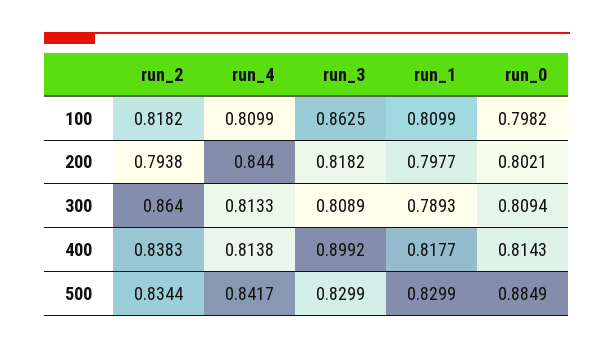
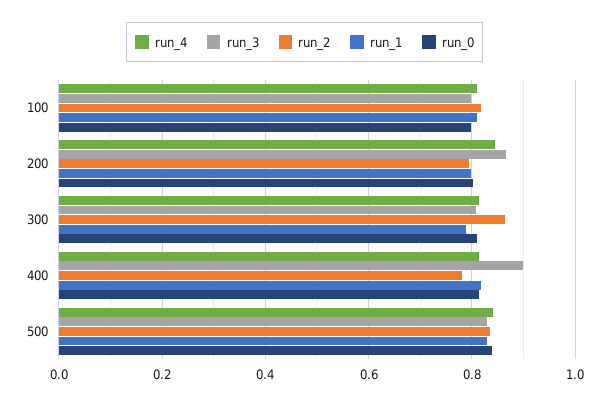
run_3, 100: 0.8625 -> 0.8
run_3, 200: 0.8182 -> 0.86
run_2, 400: 0.8383 -> 0.78
run_0, 500: 0.8849 -> 0.84

